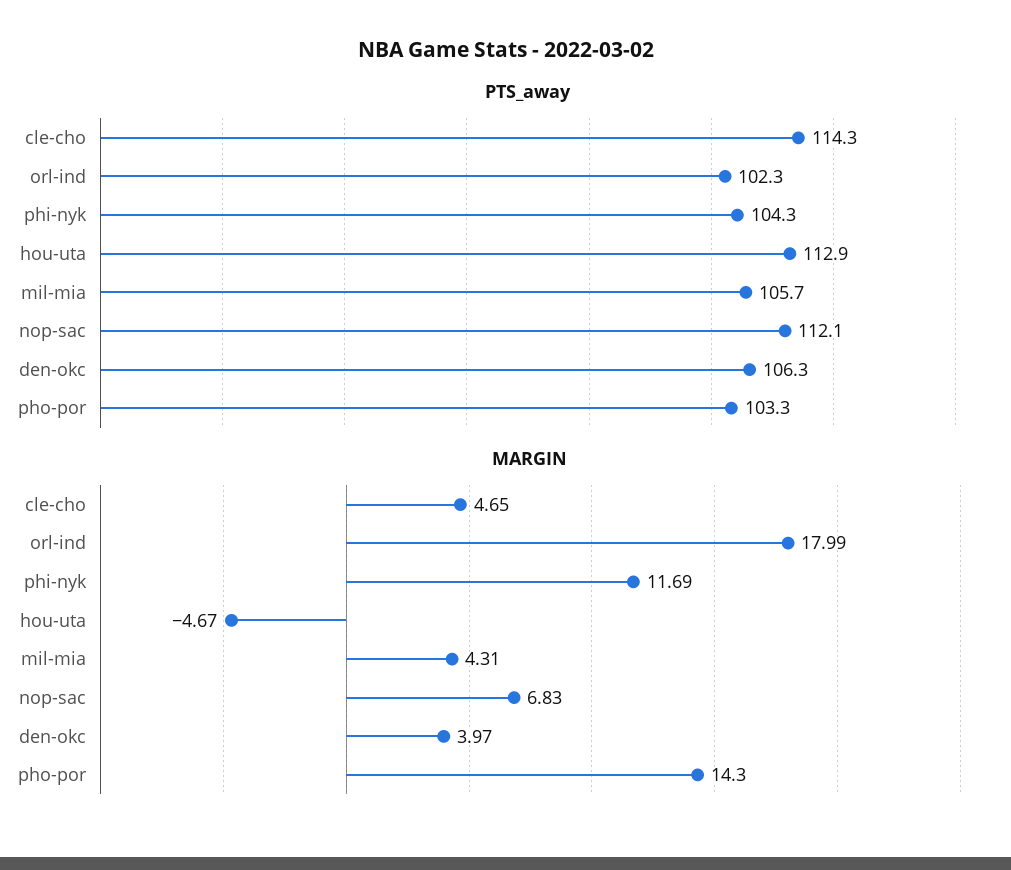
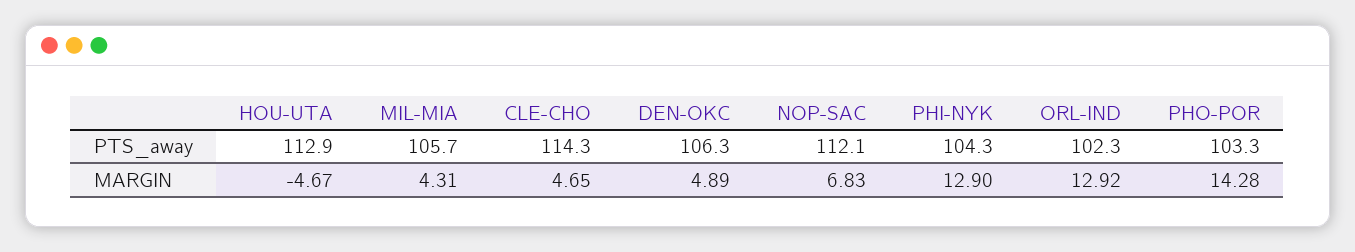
MARGIN, orl-ind: 17.99 -> 12.92
MARGIN, phi-nyk: 11.69 -> 12.9
MARGIN, den-okc: 3.97 -> 4.89
MARGIN, pho-por: 14.3 -> 14.28

